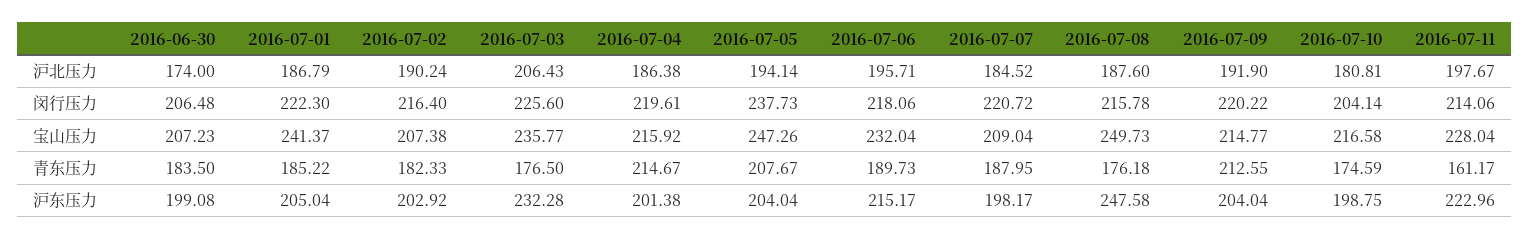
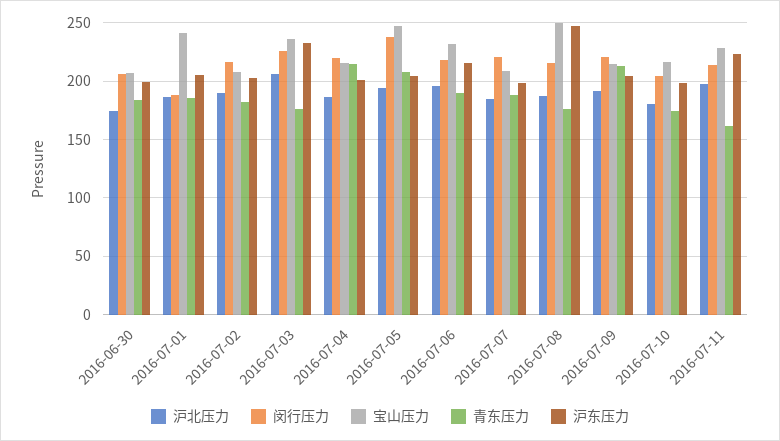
闵行压力, 2016-07-01: 222.3 -> 190

